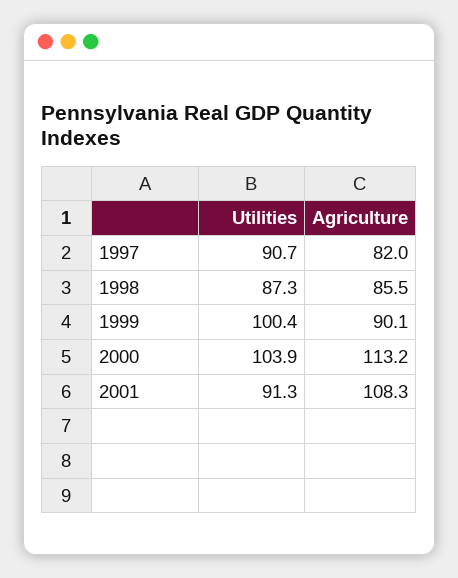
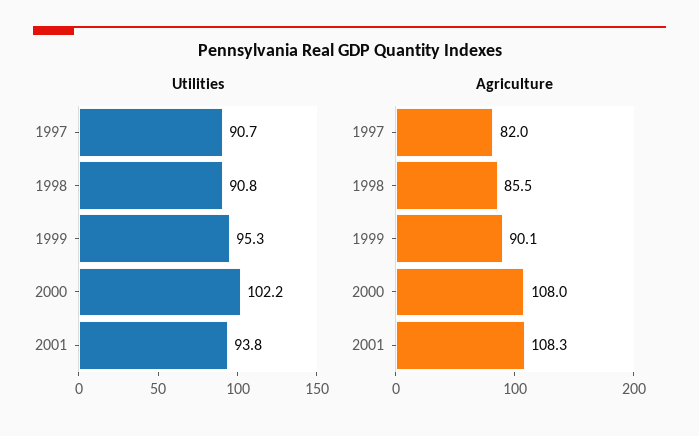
Utilities, 1998: 87.3 -> 90.8
Utilities, 1999: 100.4 -> 95.3
Utilities, 2000: 103.9 -> 102.2
Agriculture, 2000: 113.2 -> 108
Utilities, 2001: 91.3 -> 93.8

